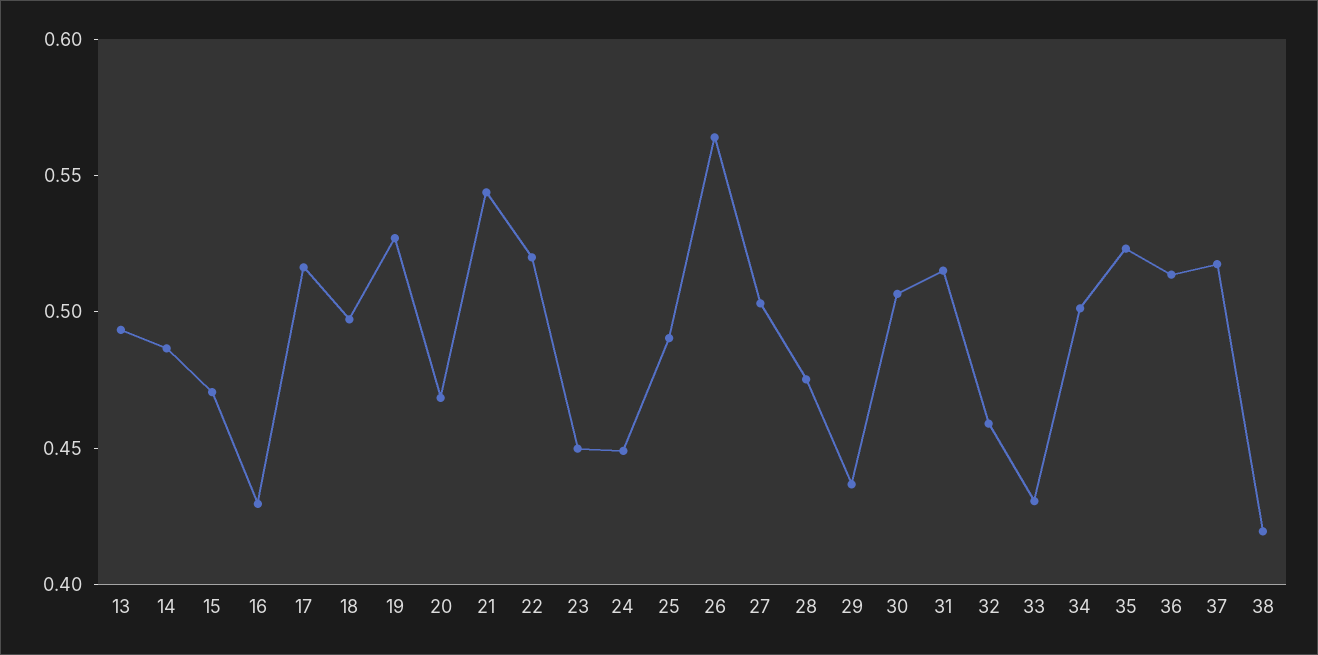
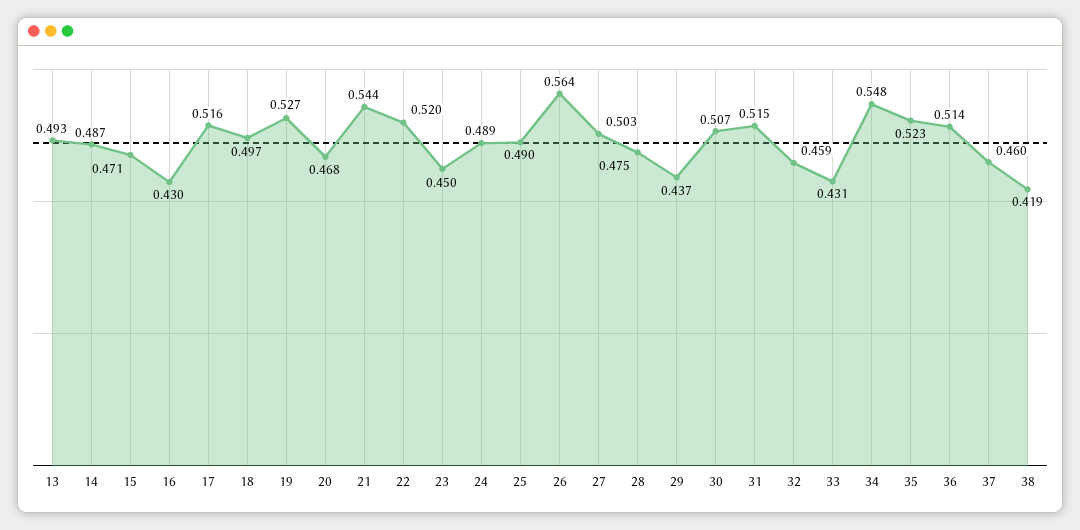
24: 0.45 -> 0.489
34: 0.5 -> 0.548
37: 0.52 -> 0.46

